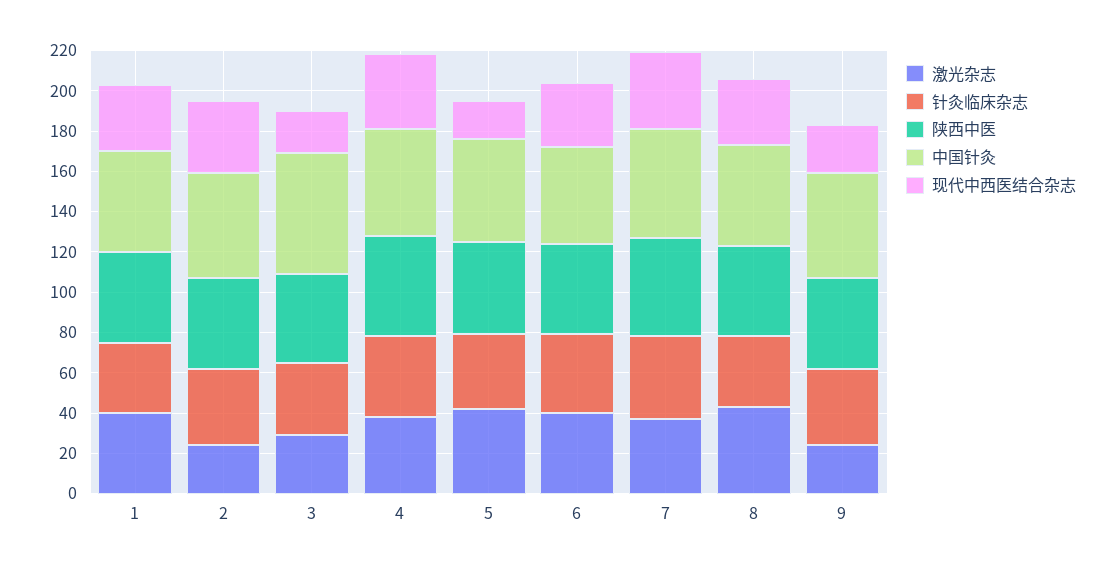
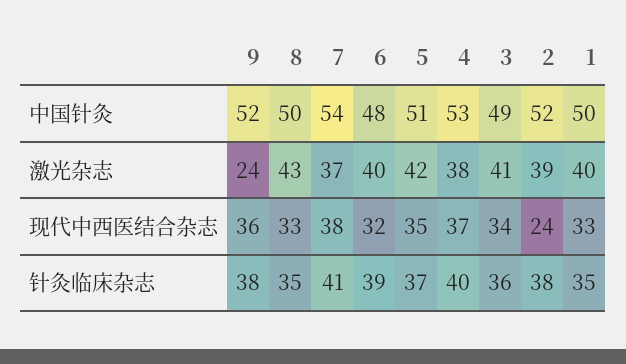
陕西中医, 1: 45 -> none
激光杂志, 2: 25 -> 39
陕西中医, 2: 45 -> none
现代中西医结合杂志, 2: 35 -> 24
激光杂志, 3: 30 -> 41
陕西中医, 3: 45 -> none
中国针灸, 3: 60 -> 49
现代中西医结合杂志, 3: 20 -> 34
陕西中医, 4: 50 -> none
陕西中医, 5: 45 -> none
现代中西医结合杂志, 5: 20 -> 35
陕西中医, 6: 45 -> none
陕西中医, 7: 50 -> none
陕西中医, 8: 45 -> none
陕西中医, 9: 45 -> none
现代中西医结合杂志, 9: 25 -> 36

